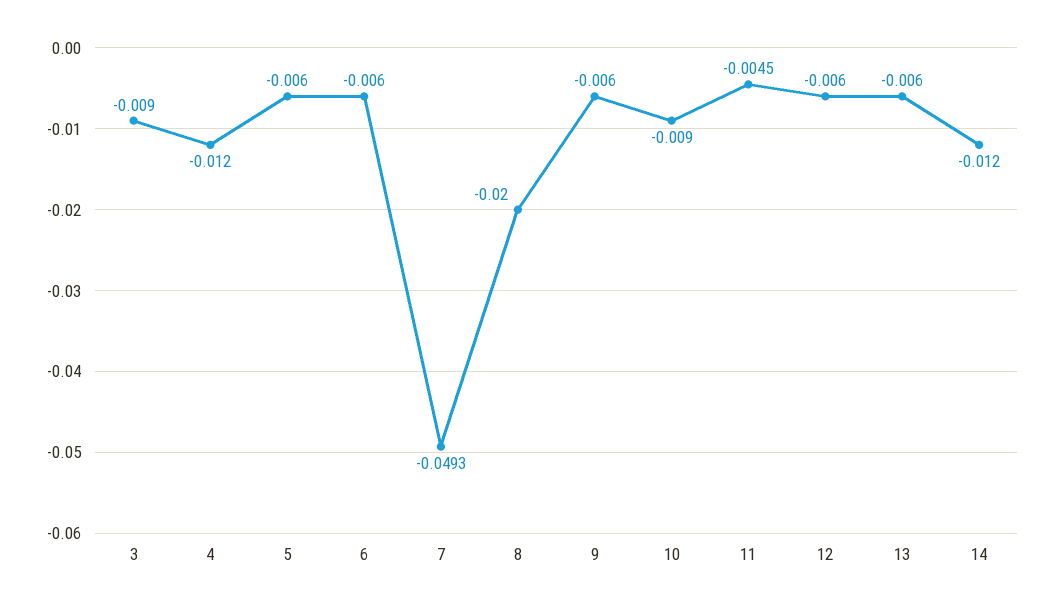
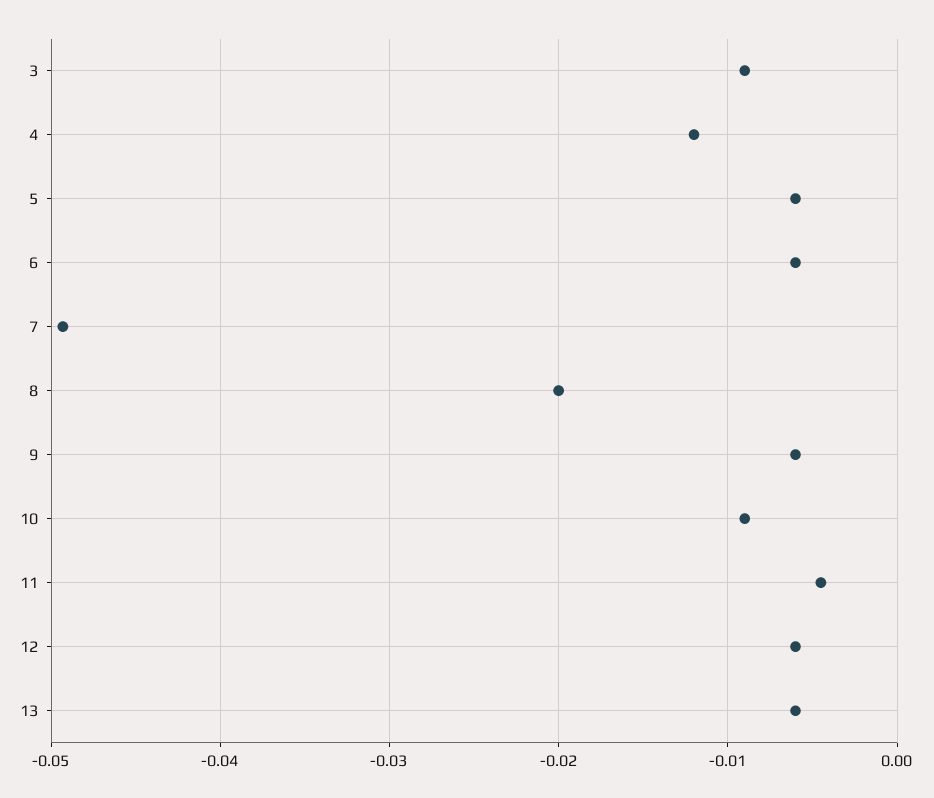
14: -0.012 -> none

